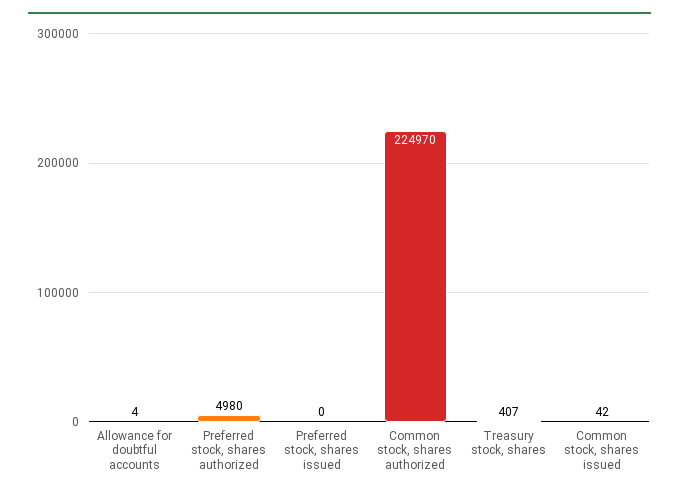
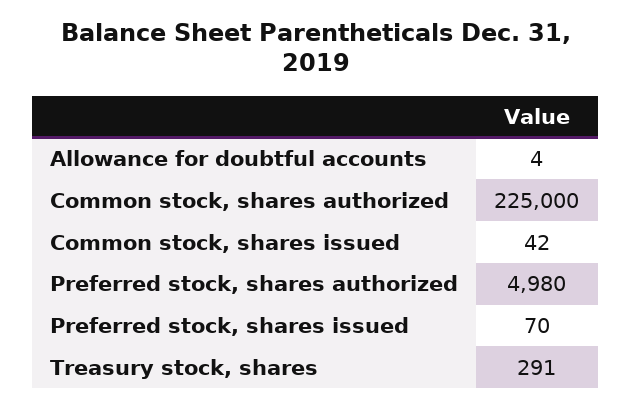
Preferred stock, shares issued: 0 -> 70
Common stock, shares authorized: 224970 -> 225000
Treasury stock, shares: 407 -> 291

